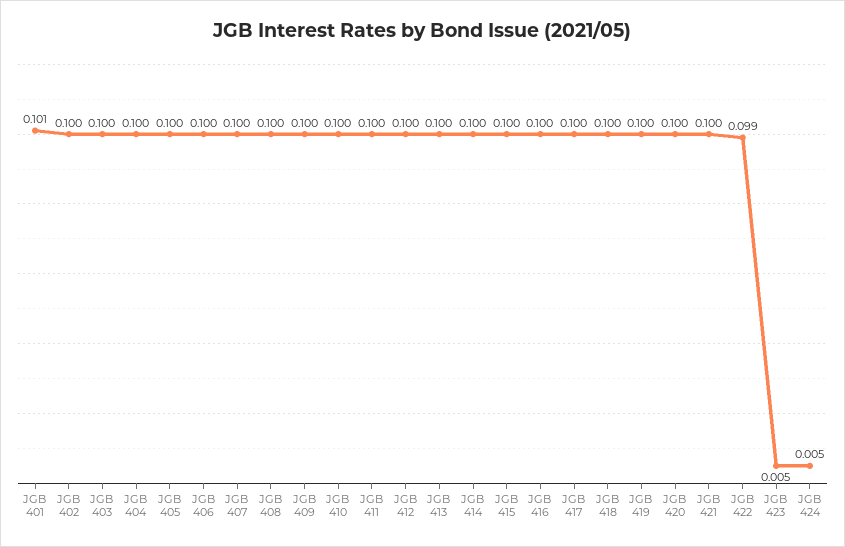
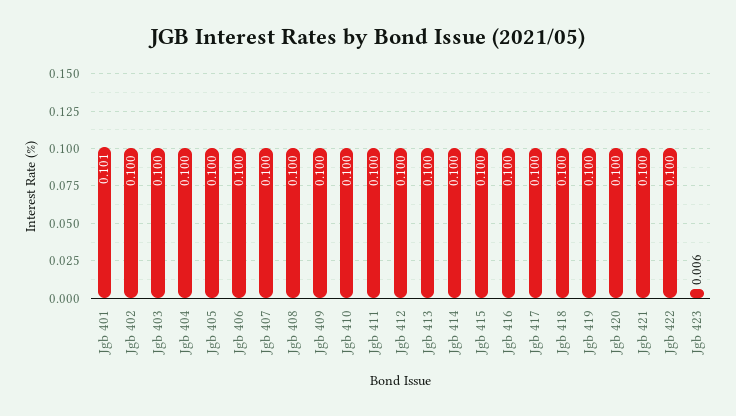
JGB 422: 0.099 -> 0.1
JGB 423: 0.005 -> 0.006
JGB 424: 0.005 -> none

